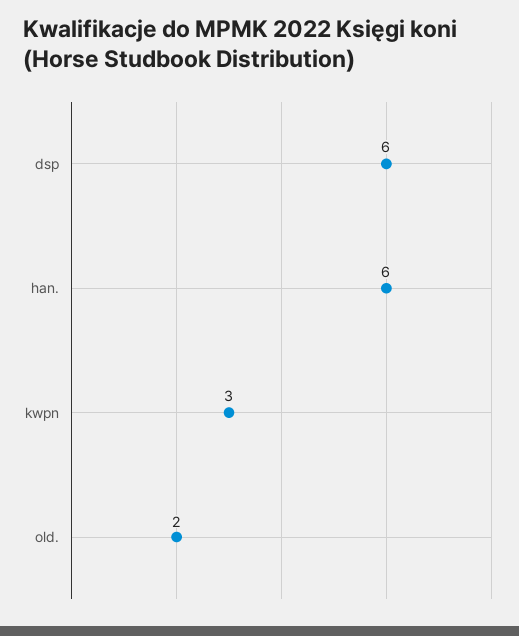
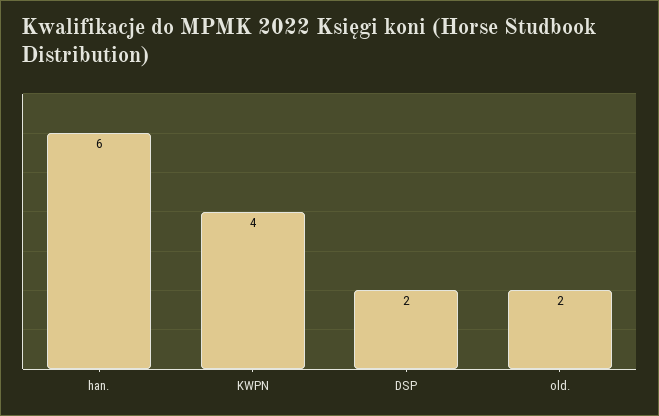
dsp: 6 -> 2
kwpn: 3 -> 4

